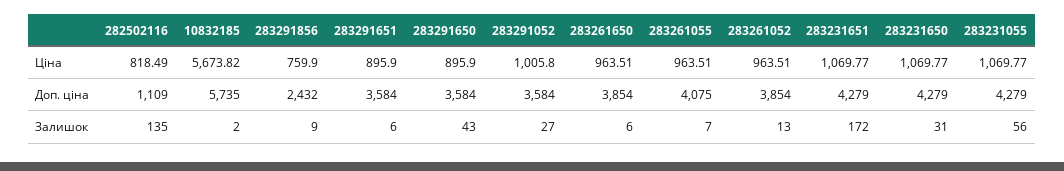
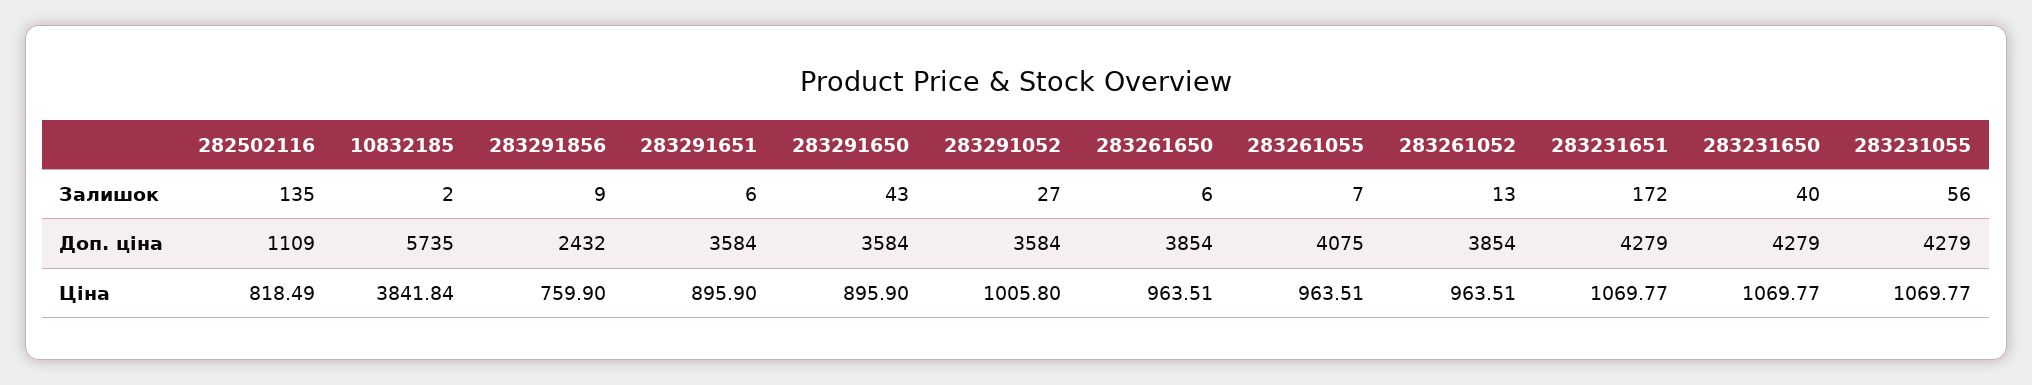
10832185, Ціна: 5673.82 -> 3841.84
283231650, Залишок: 31 -> 40

